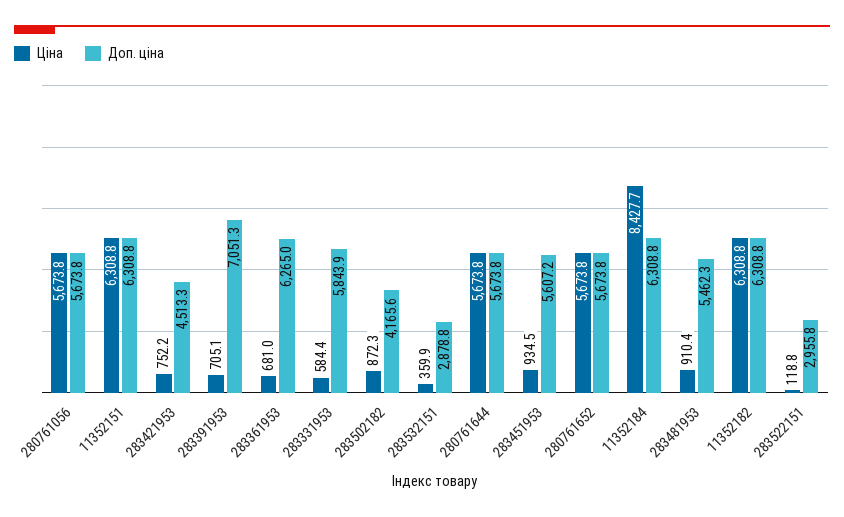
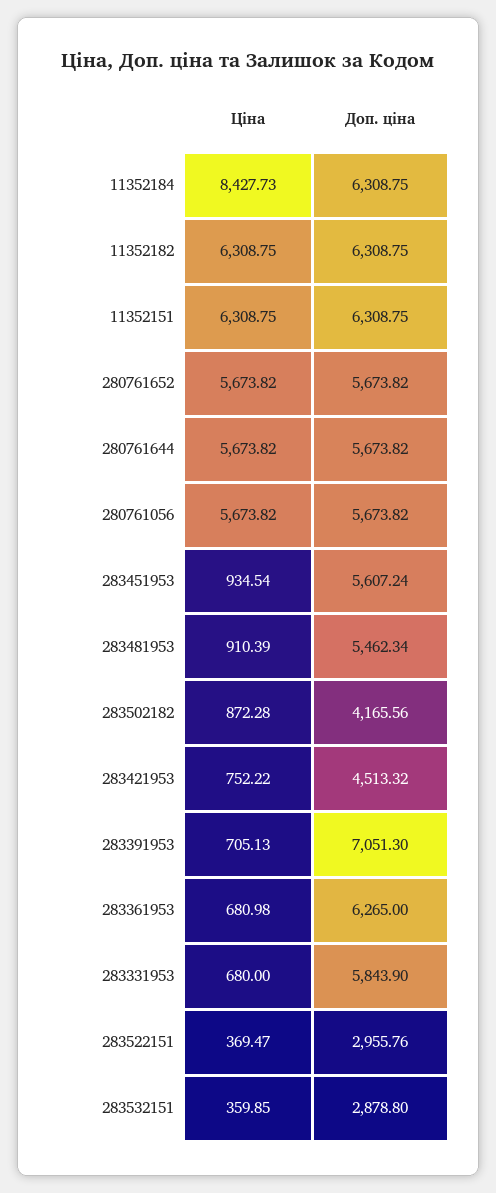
Ціна, 283331953: 584.4 -> 680
Ціна, 283522151: 118.8 -> 369.47

